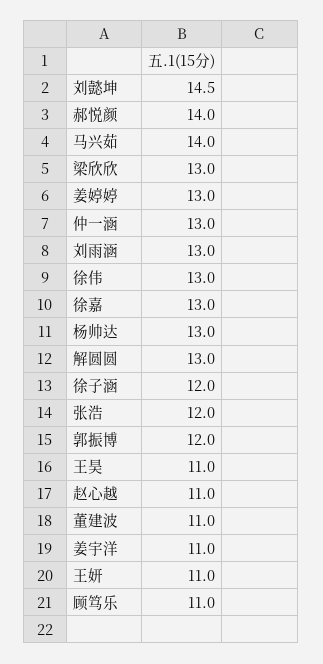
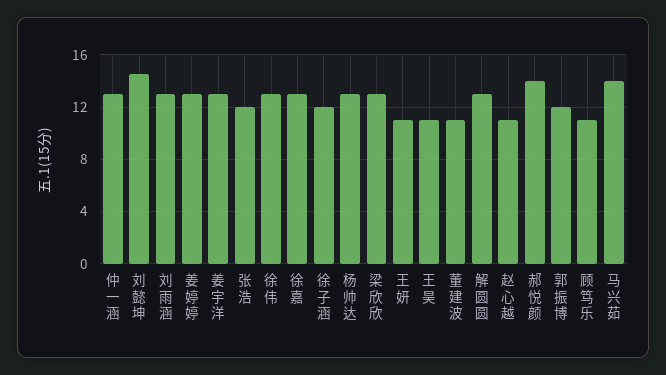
姜宇洋: 11 -> 13

